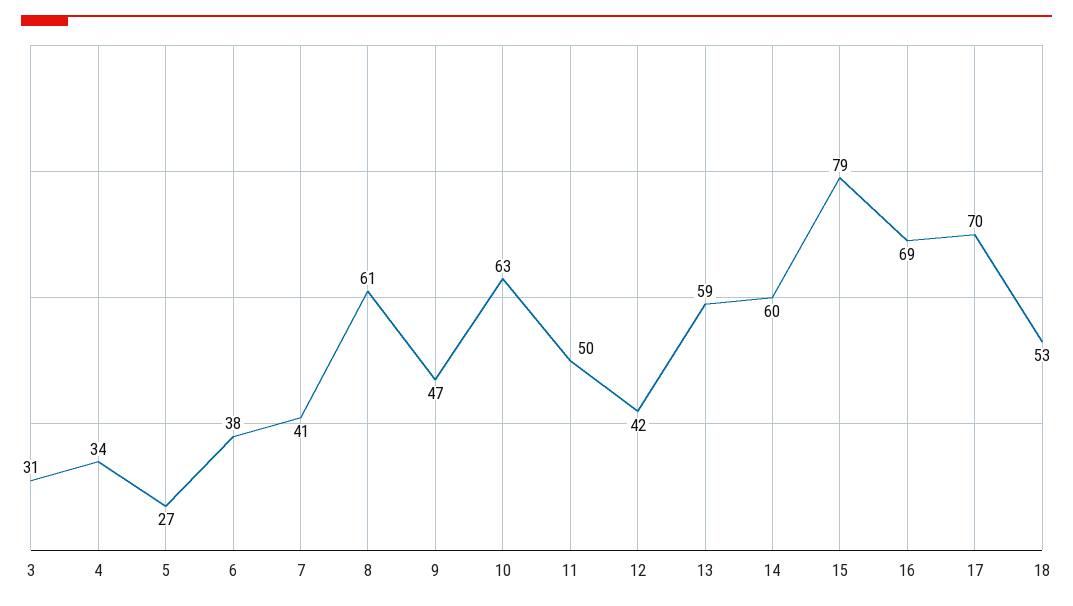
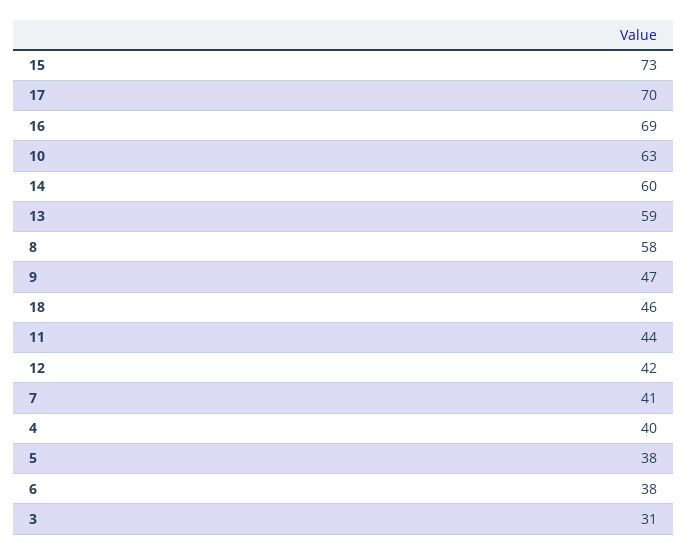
4: 34 -> 40
5: 27 -> 38
8: 61 -> 58
11: 50 -> 44
15: 79 -> 73
18: 53 -> 46

